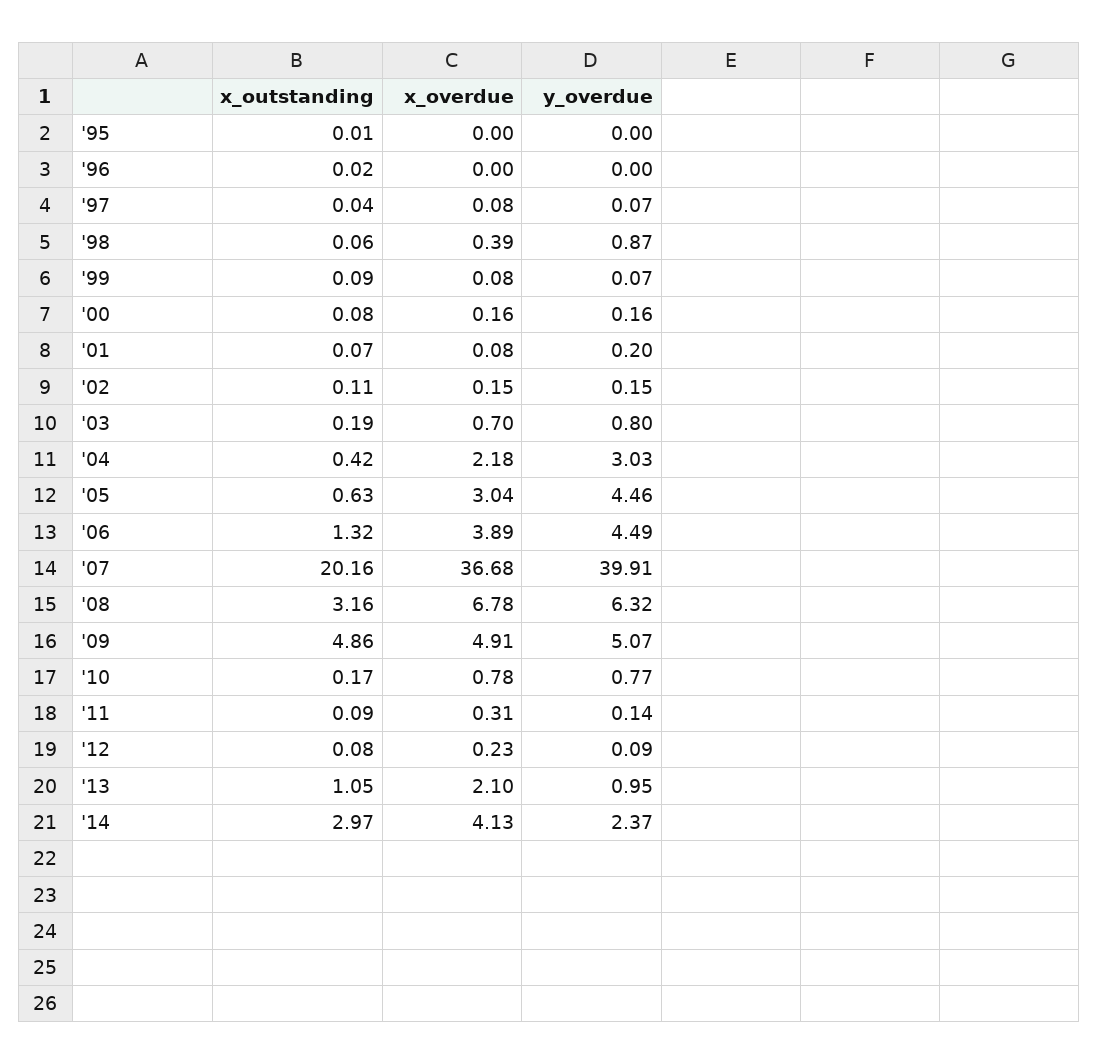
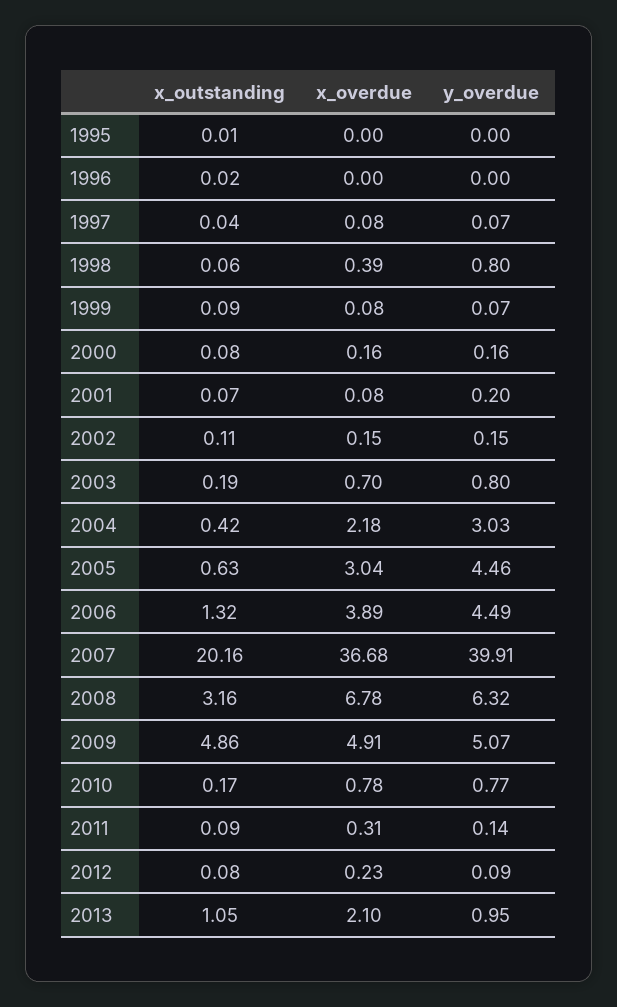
y_overdue, '98: 0.87 -> 0.8
x_outstanding, '14: 2.97 -> none
x_overdue, '14: 4.13 -> none
y_overdue, '14: 2.37 -> none

